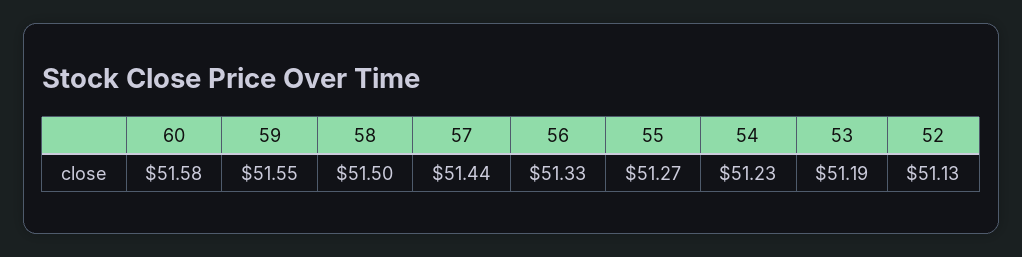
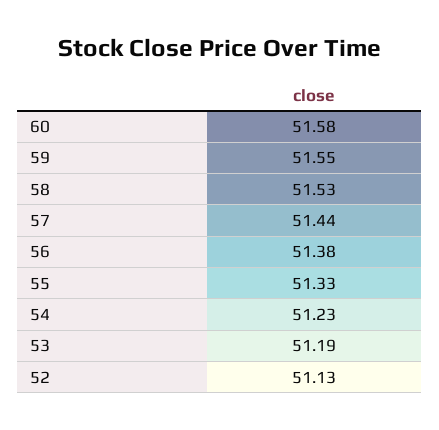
58: 51.5 -> 51.53
56: 51.33 -> 51.38
55: 51.27 -> 51.33

